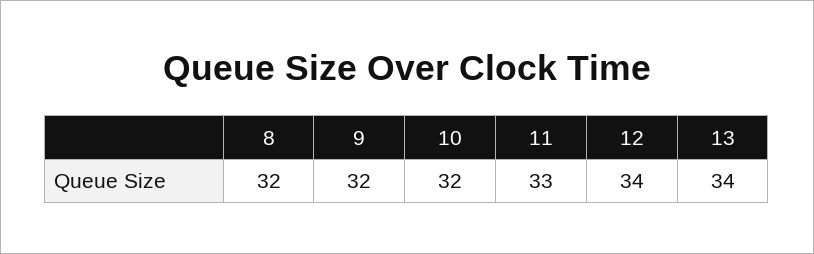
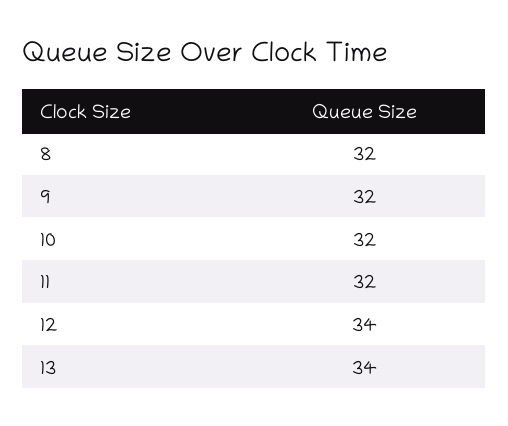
11: 33 -> 32

